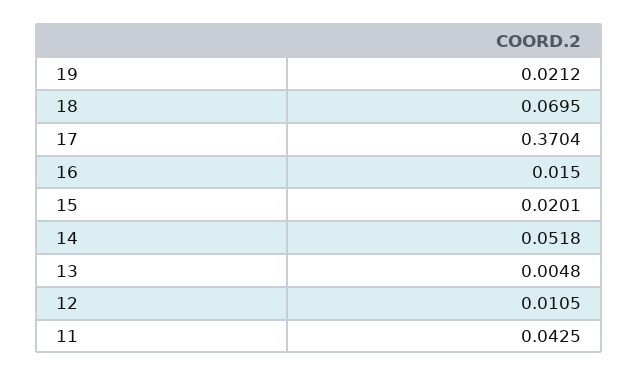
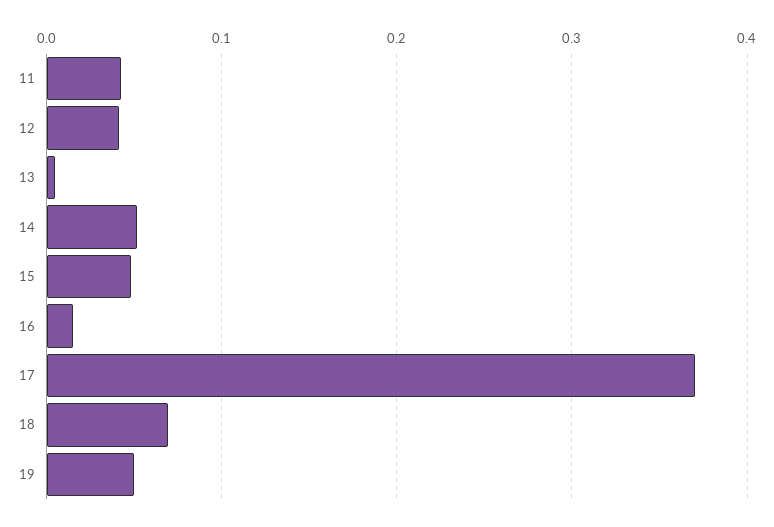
19: 0.0212 -> 0.05
15: 0.0201 -> 0.05
12: 0.0105 -> 0.04

